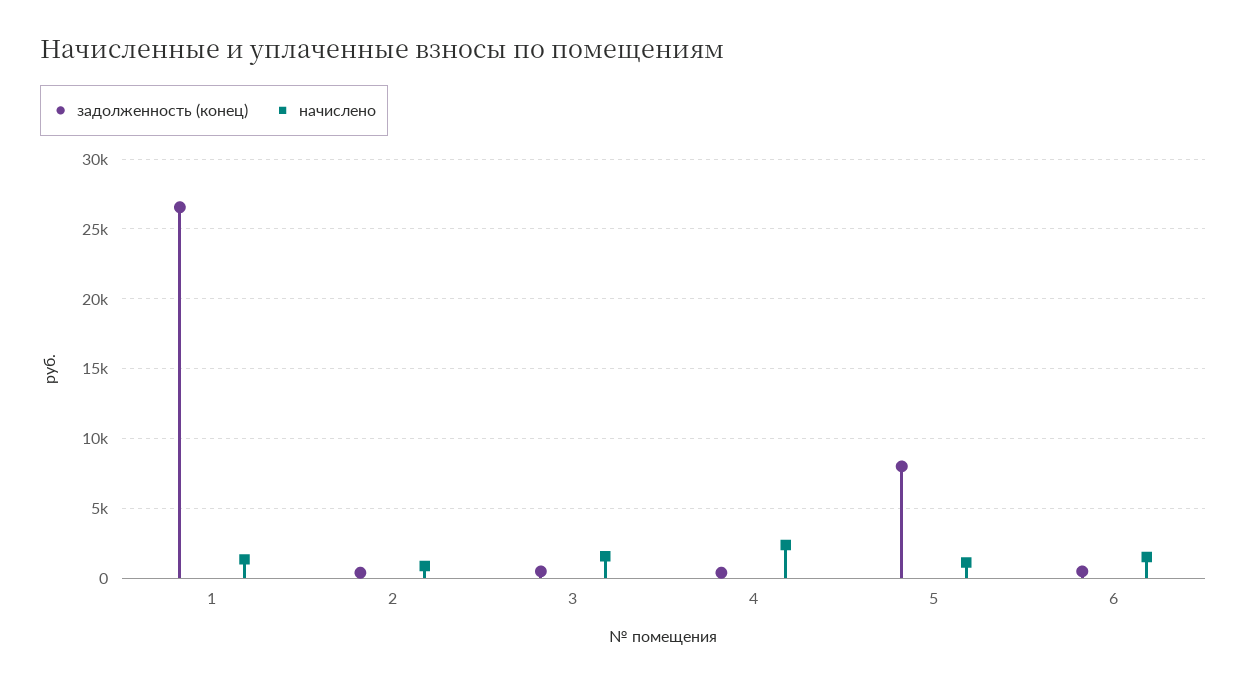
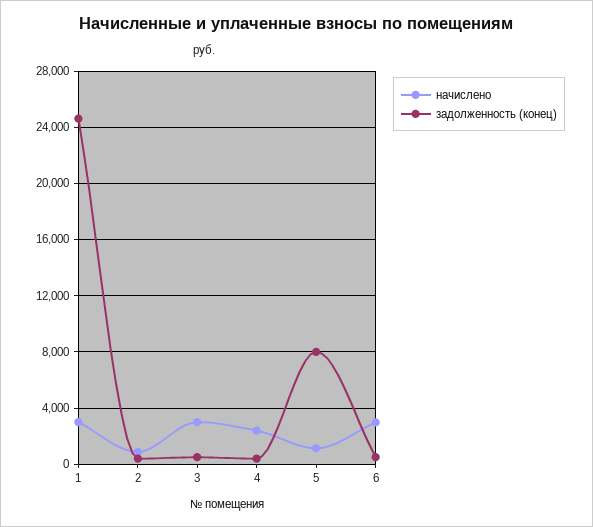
задолженность (конец), 1: 26500 -> 24500
начислено, 1: 1500 -> 3000
начислено, 3: 1500 -> 3000
начислено, 6: 1500 -> 3000

